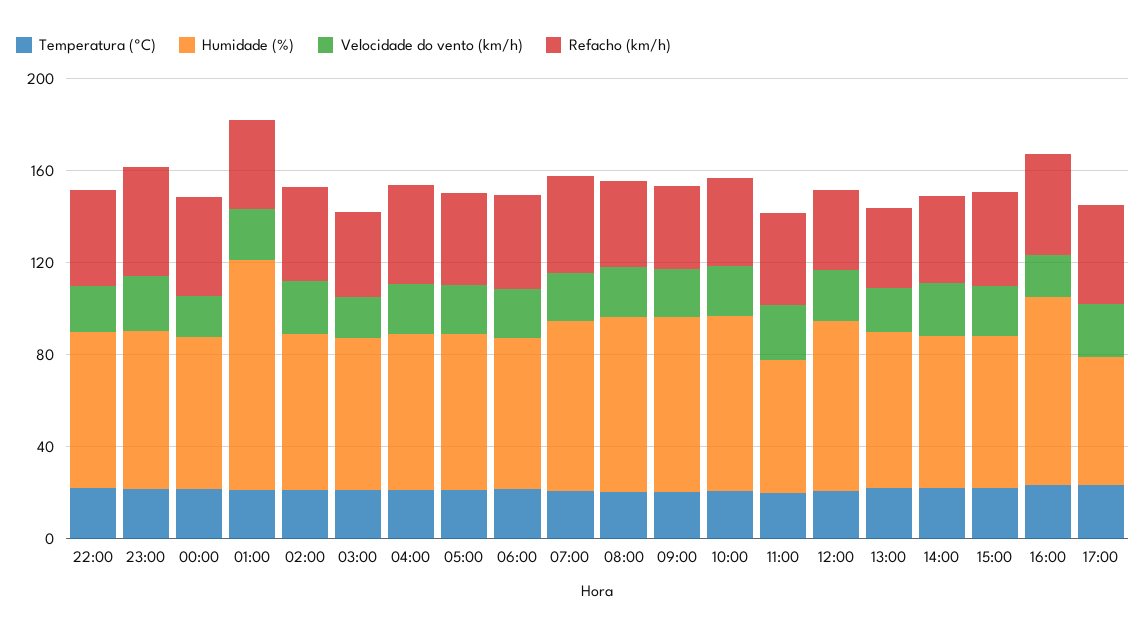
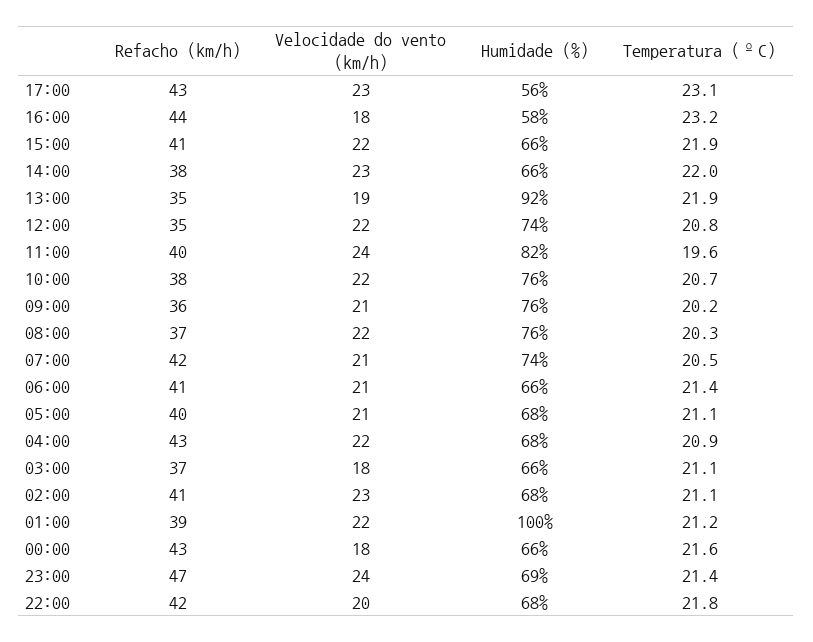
Humidade (%), 11:00: 60 -> 82
Humidade (%), 13:00: 70 -> 92
Humidade (%), 16:00: 80 -> 58

